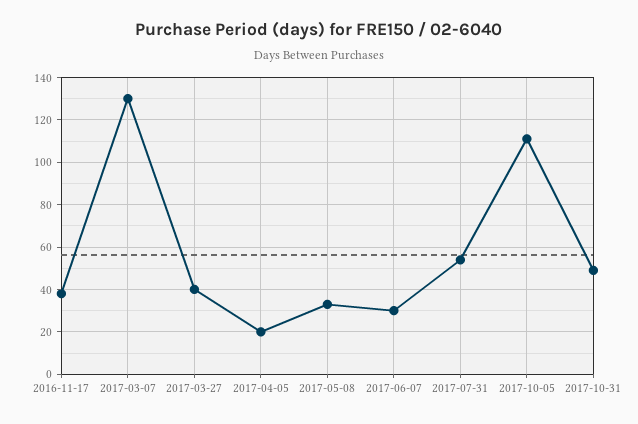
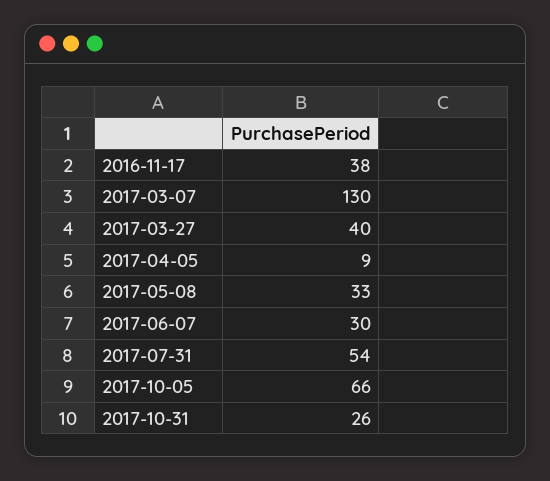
2017-04-05: 20 -> 9
2017-10-05: 110 -> 66
2017-10-31: 50 -> 26

